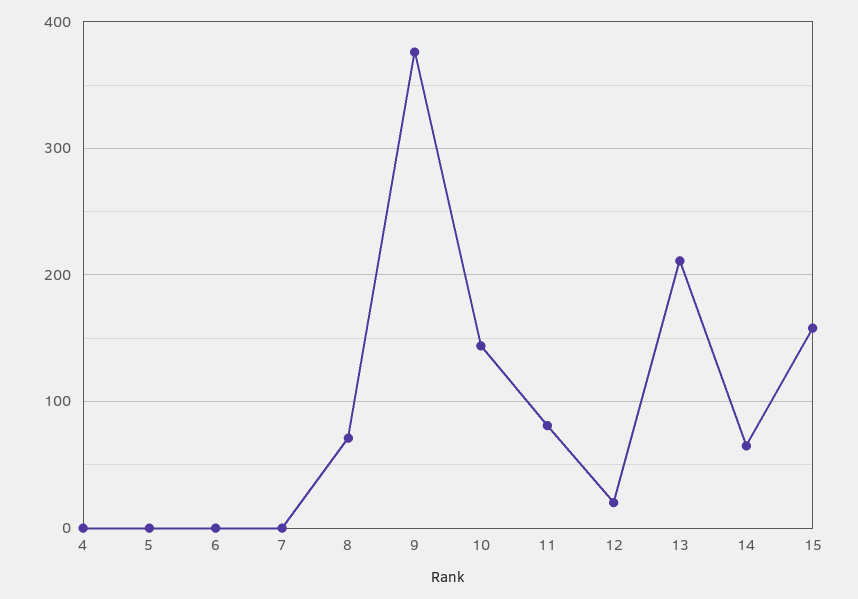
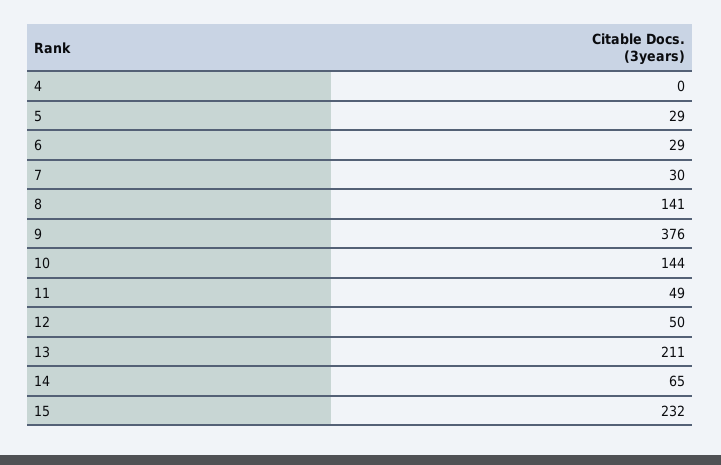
5: 0 -> 29
6: 0 -> 29
7: 0 -> 30
8: 70 -> 141
11: 80 -> 49
12: 20 -> 50
15: 160 -> 232

